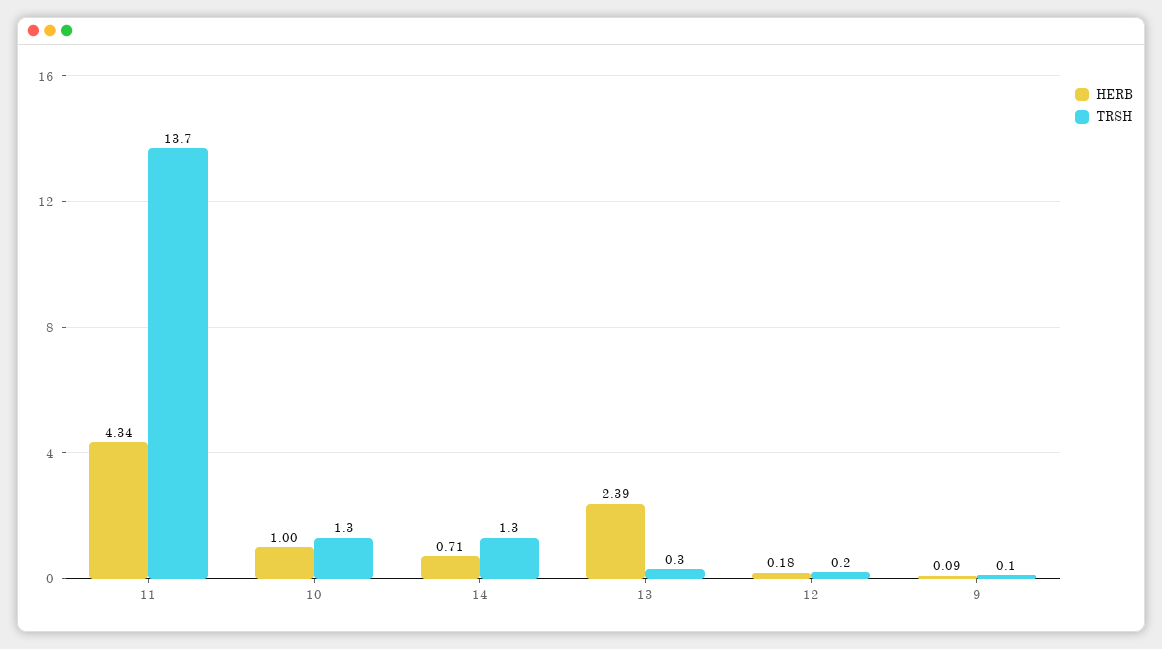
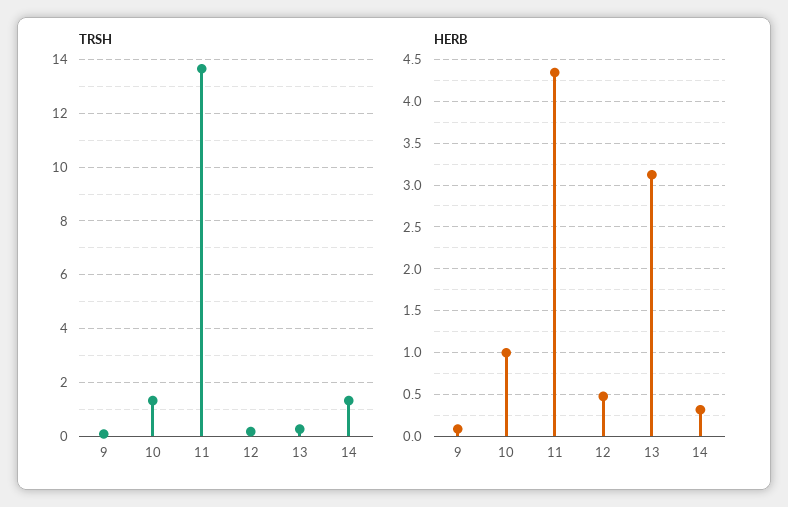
HERB, 14: 0.71 -> 0.3
HERB, 13: 2.39 -> 3.1
HERB, 12: 0.18 -> 0.5

